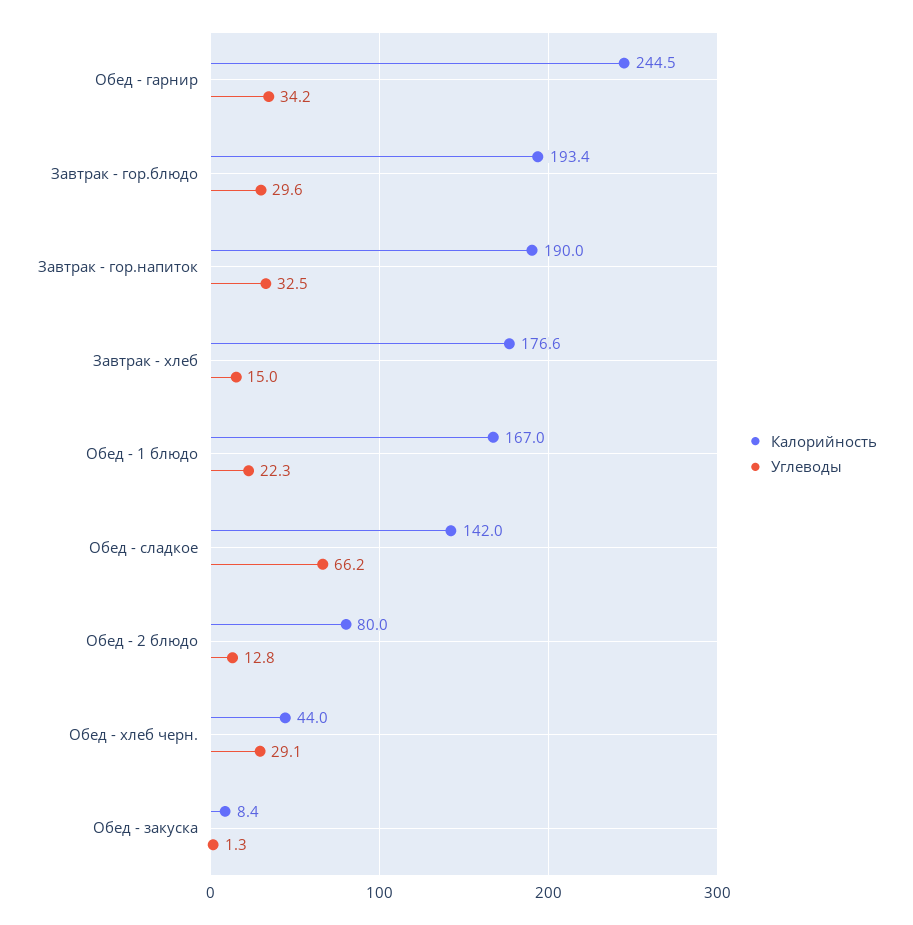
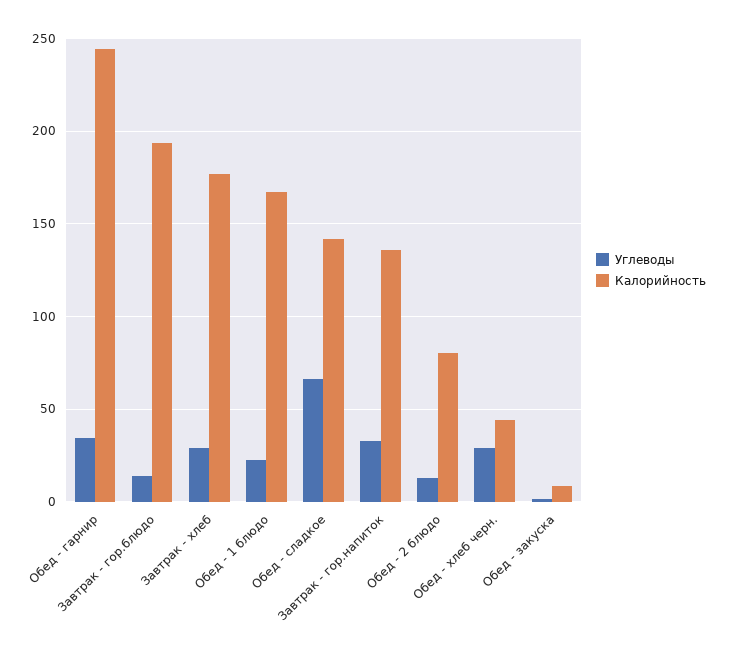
Углеводы, Завтрак - гор.блюдо: 29.6 -> 15
Калорийность, Завтрак - гор.напиток: 190 -> 135
Углеводы, Завтрак - хлеб: 15 -> 30

